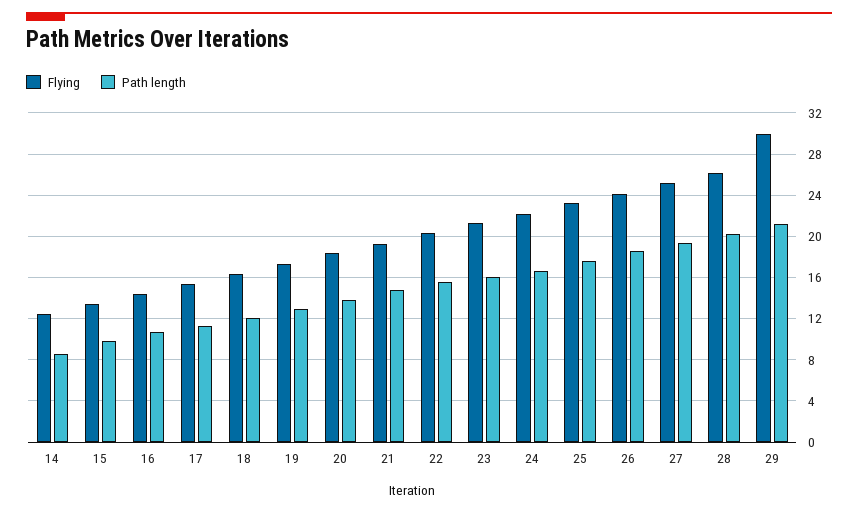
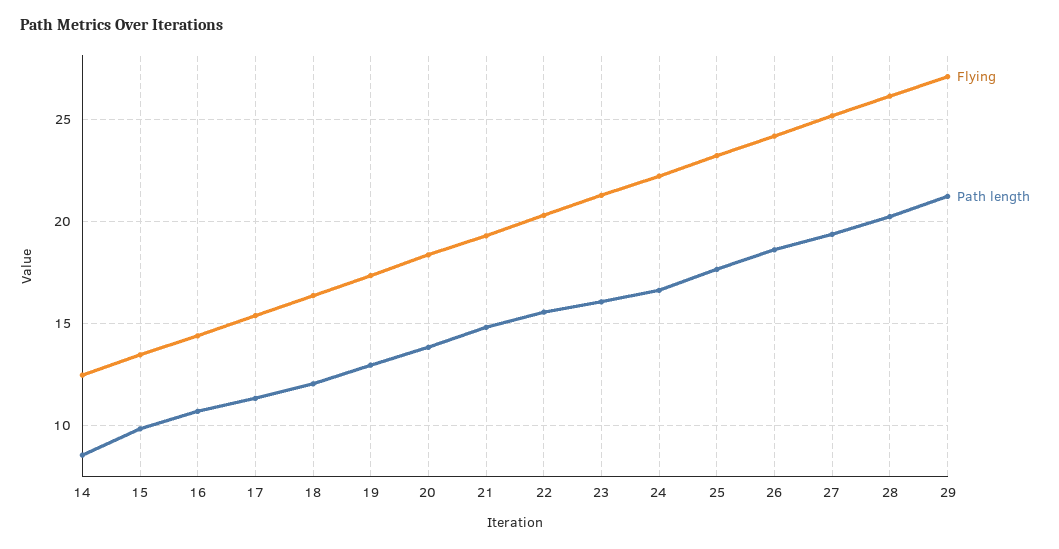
Flying, 29: 30 -> 27

